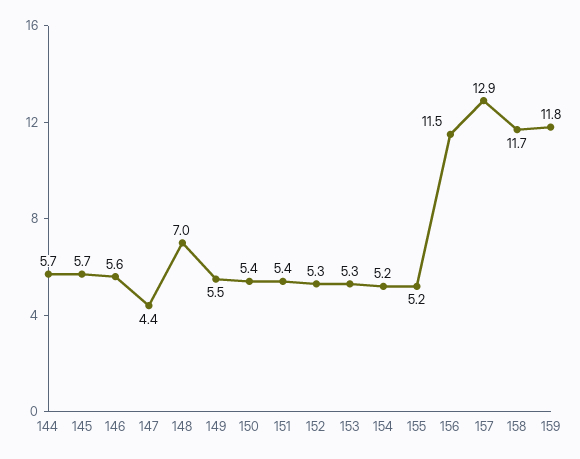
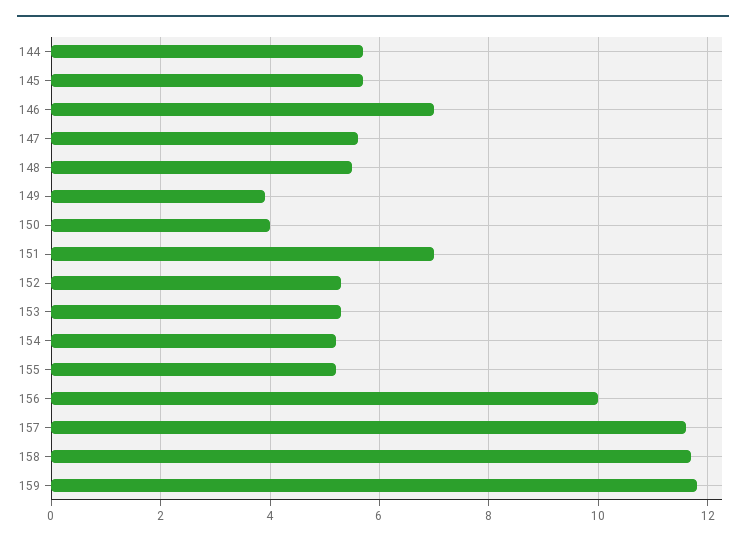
146: 5.6 -> 7
147: 4.4 -> 5.5
148: 7 -> 5.5
149: 5.5 -> 4
150: 5.4 -> 4
151: 5.4 -> 7
156: 11.5 -> 10
157: 12.9 -> 11.5

